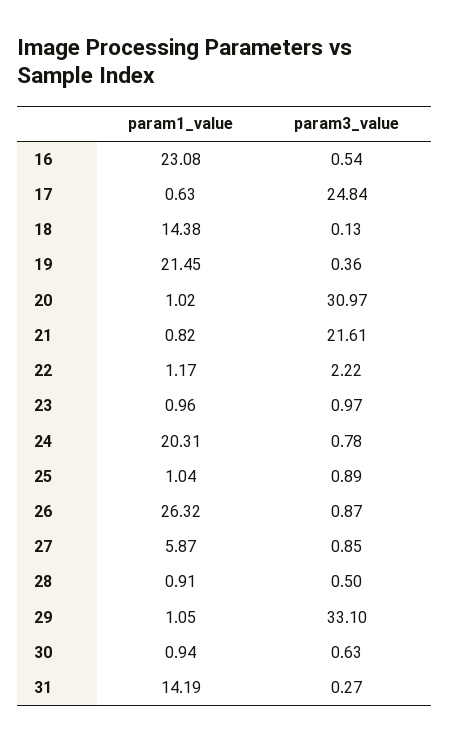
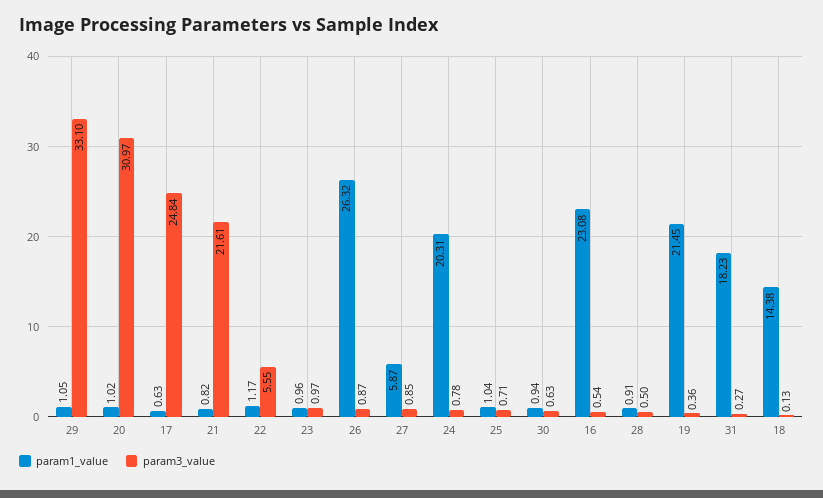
param3_value, 22: 2.22 -> 5.55
param3_value, 25: 0.89 -> 0.71
param1_value, 31: 14.19 -> 18.23

